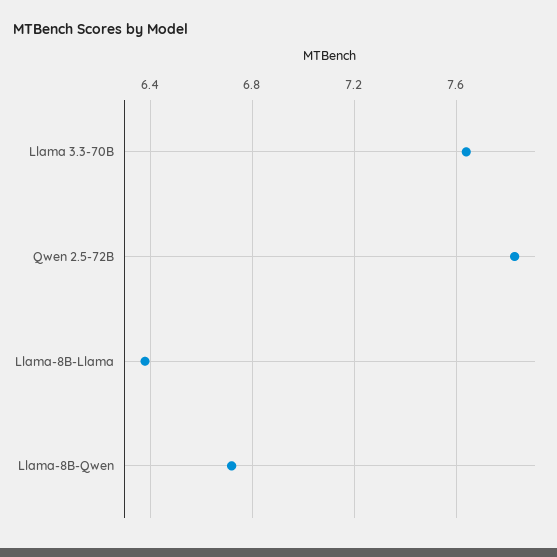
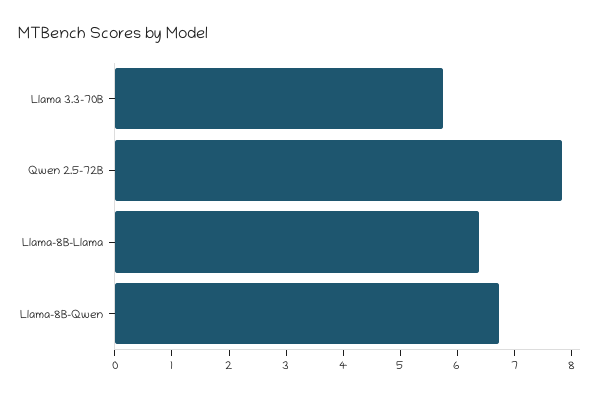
Llama 3.3-70B: 7.65 -> 5.8

